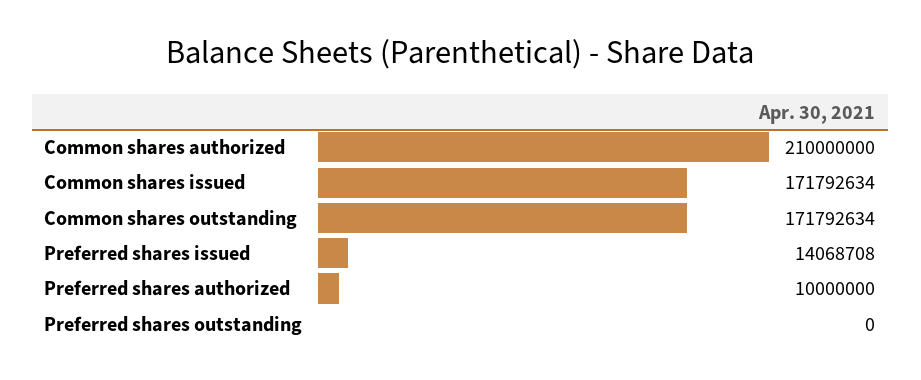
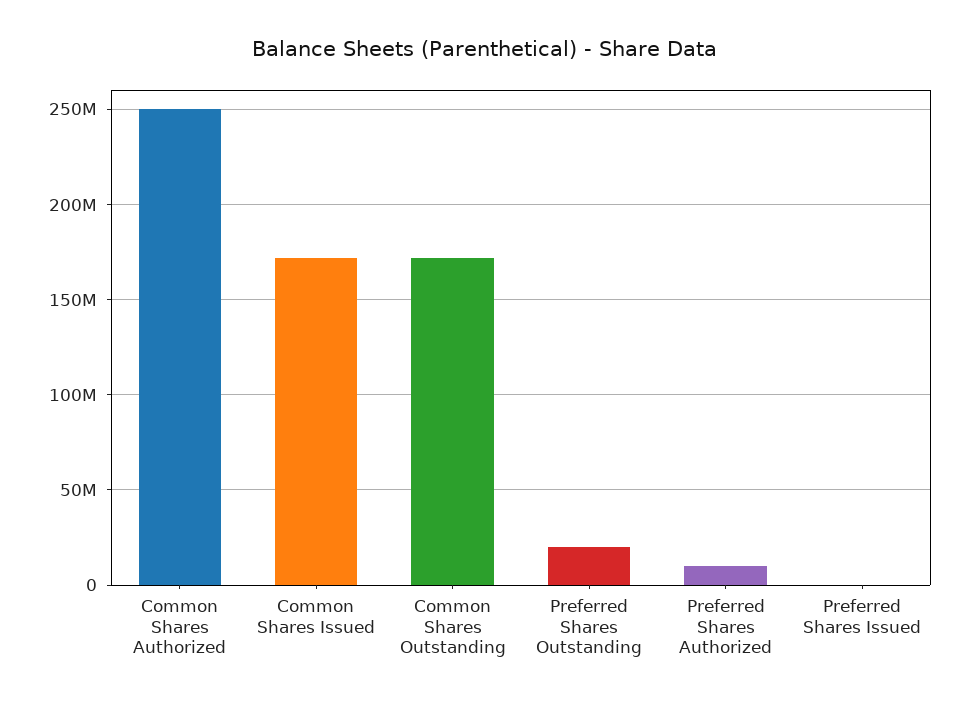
Common shares authorized: 210000000 -> 250000000
Preferred shares issued: 14068708 -> 0
Preferred shares outstanding: 0 -> 20000000

